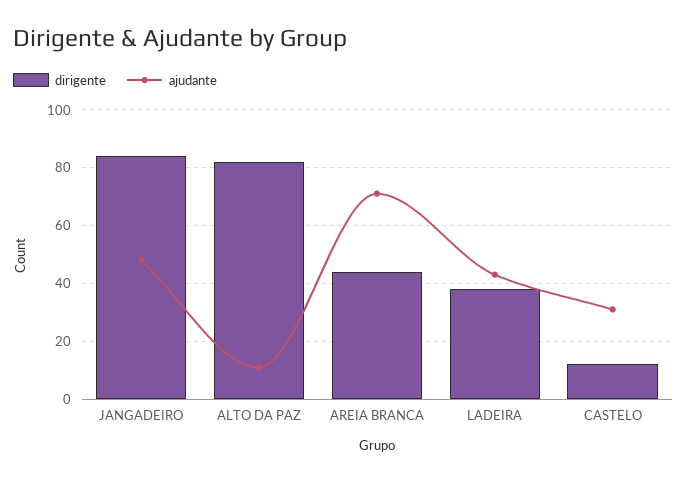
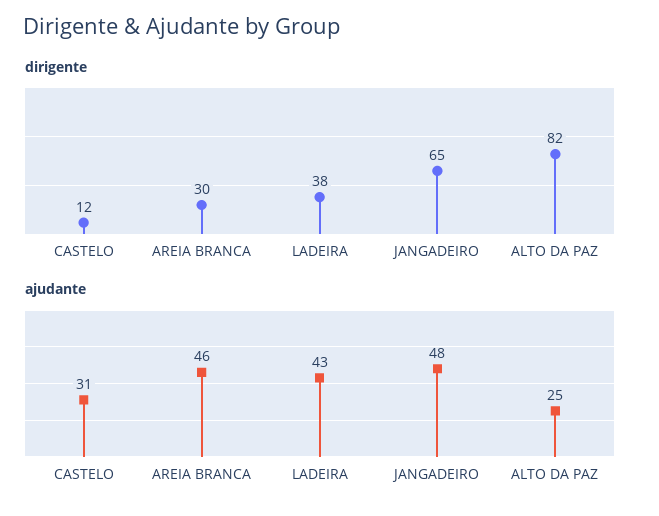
dirigente, JANGADEIRO: 85 -> 65
ajudante, ALTO DA PAZ: 10 -> 25
dirigente, AREIA BRANCA: 45 -> 30
ajudante, AREIA BRANCA: 70 -> 46

